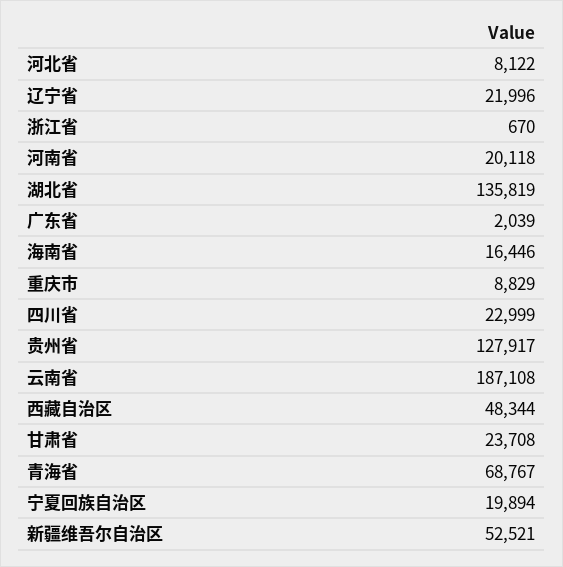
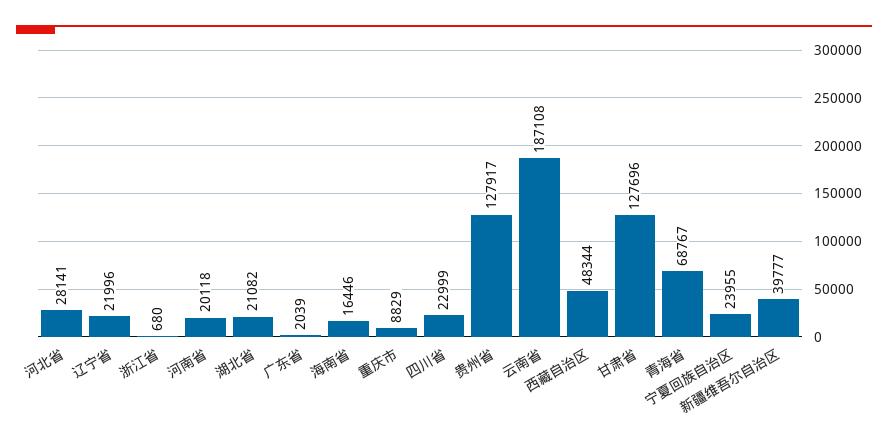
河北省: 8122 -> 28141
浙江省: 670 -> 680
湖北省: 135819 -> 21082
甘肃省: 23708 -> 127696
宁夏回族自治区: 19894 -> 23955
新疆维吾尔自治区: 52521 -> 39777

